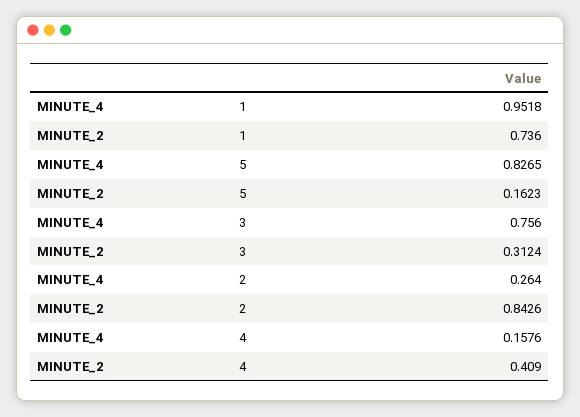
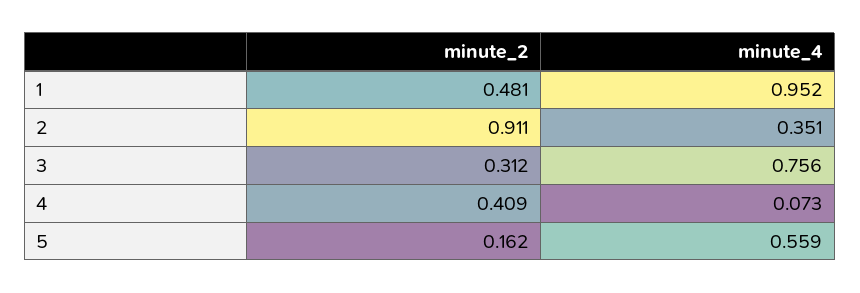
MINUTE_2, 1: 0.736 -> 0.481
MINUTE_4, 5: 0.8265 -> 0.559
MINUTE_4, 2: 0.264 -> 0.351
MINUTE_2, 2: 0.8426 -> 0.911
MINUTE_4, 4: 0.1576 -> 0.073

